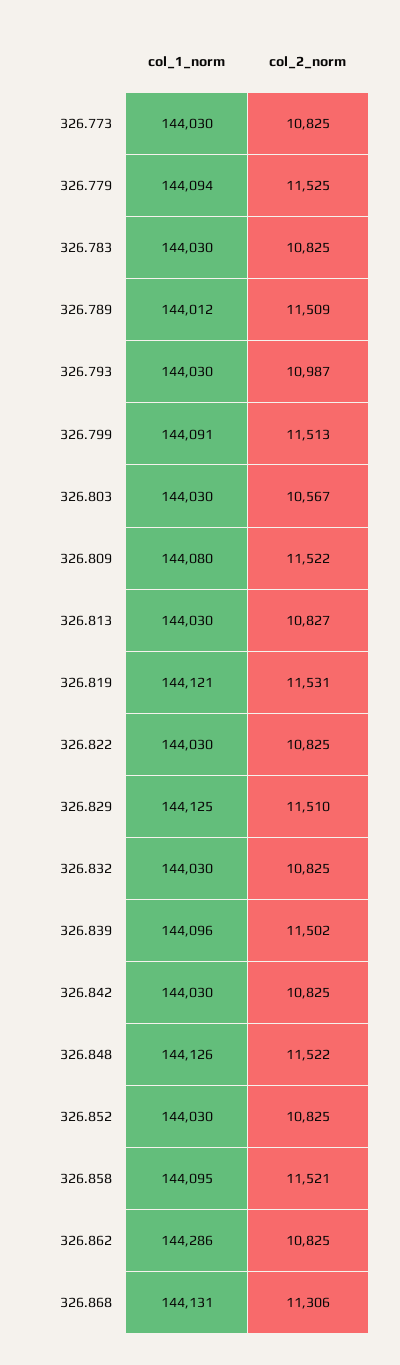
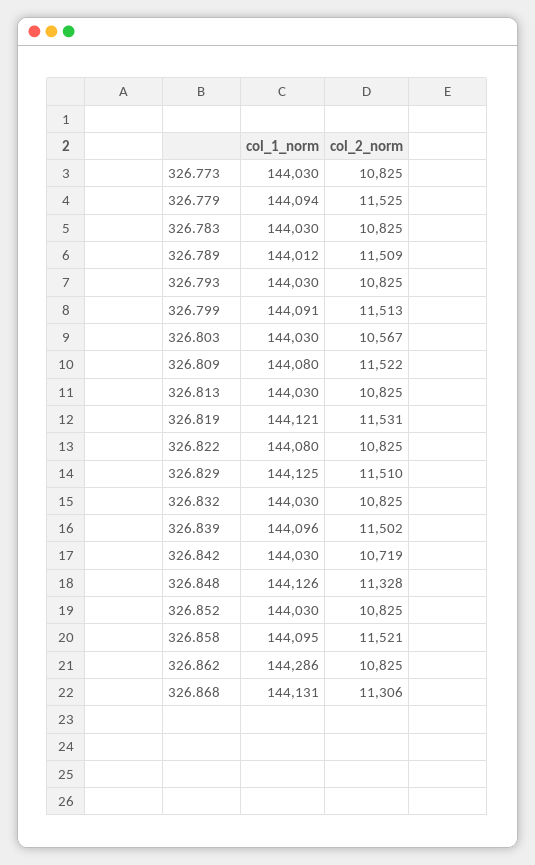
col_2_norm, 326.793: 10987 -> 10825
col_2_norm, 326.813: 10827 -> 10825
col_1_norm, 326.822: 144030 -> 144080
col_2_norm, 326.842: 10825 -> 10719
col_2_norm, 326.848: 11522 -> 11328

